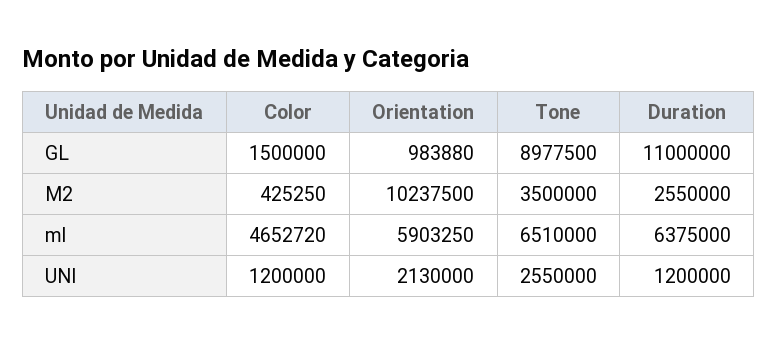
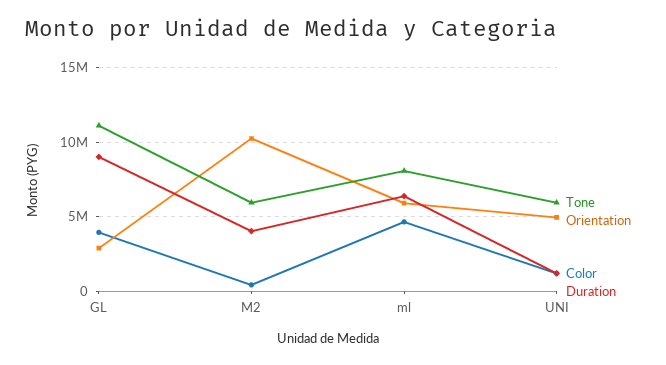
Color, GL: 1500000 -> 4000000
Orientation, GL: 983880 -> 3000000
Tone, GL: 8977500 -> 11000000
Duration, GL: 11000000 -> 9000000
Tone, M2: 3500000 -> 6000000
Duration, M2: 2550000 -> 4000000
Tone, ml: 6510000 -> 8000000
Orientation, UNI: 2130000 -> 5000000
Tone, UNI: 2550000 -> 6000000

